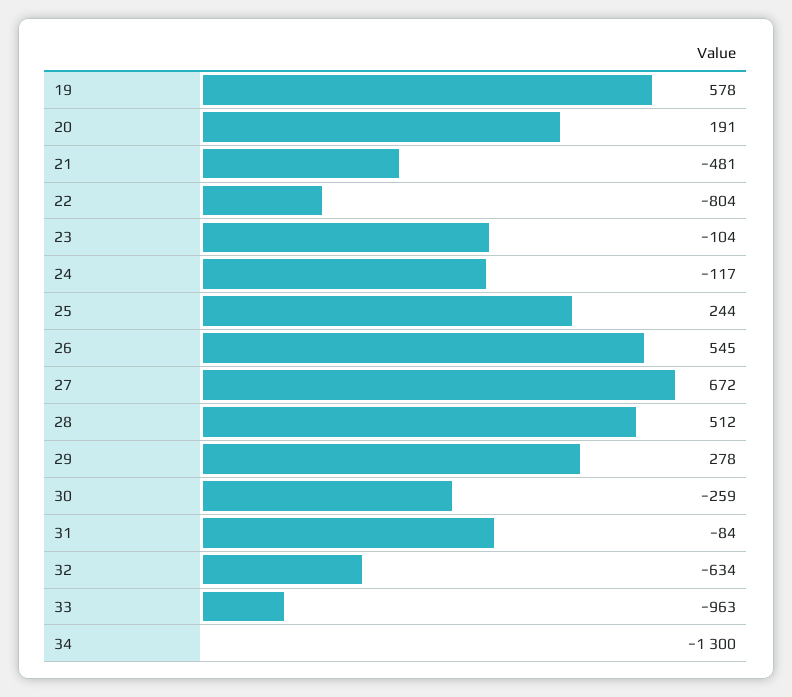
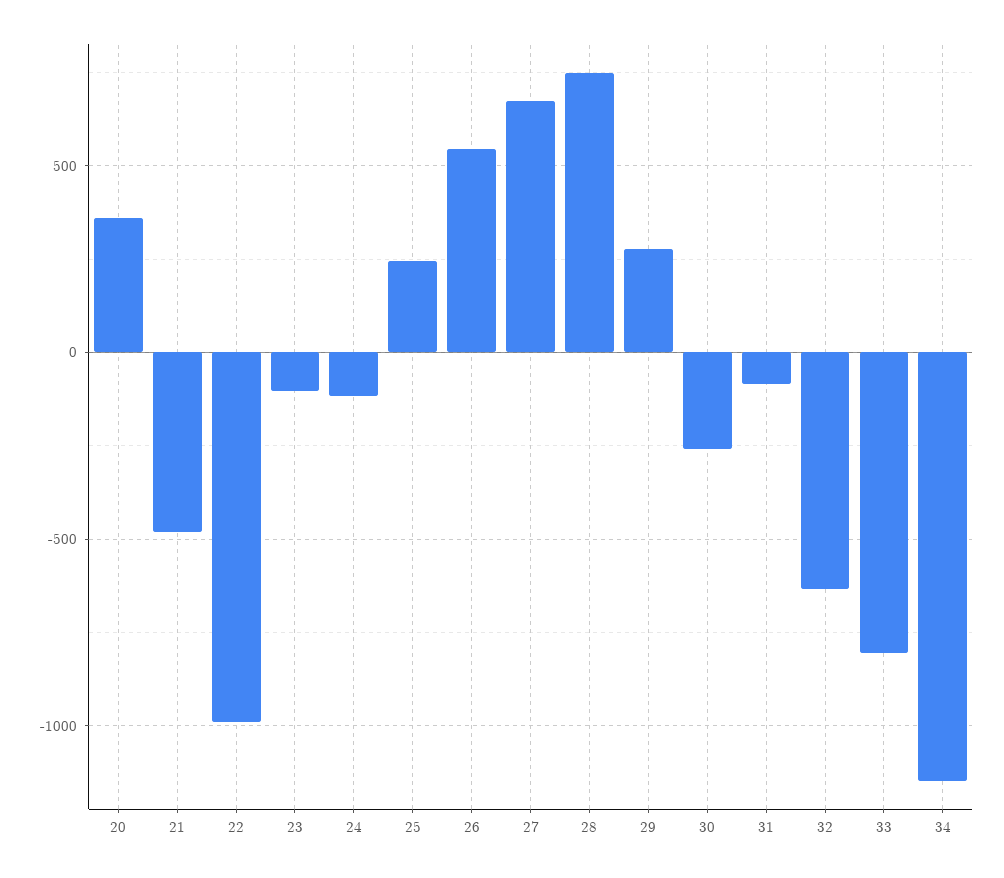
19: 578 -> none
20: 191 -> 350
22: -804 -> -1000
28: 512 -> 750
33: -963 -> -800
34: -1300 -> -1150

